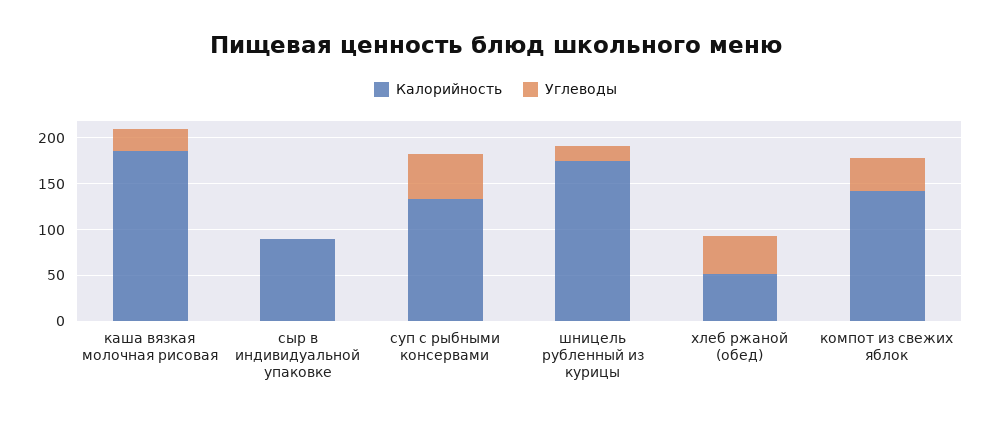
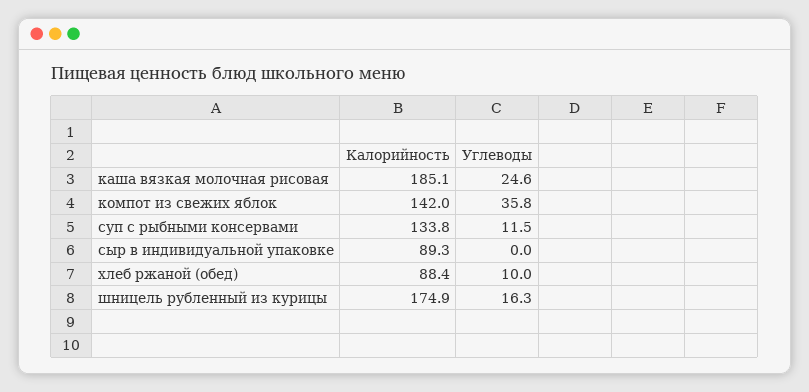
Углеводы, суп с рыбными консервами: 50 -> 11.5
Калорийность, хлеб ржаной (обед): 50 -> 88.4
Углеводы, хлеб ржаной (обед): 40 -> 10

